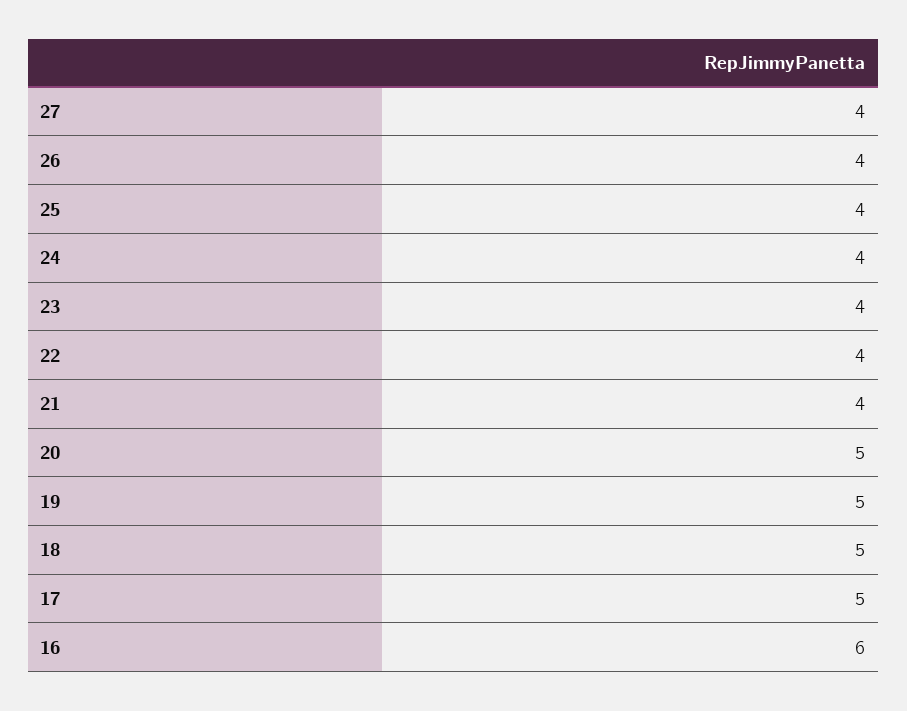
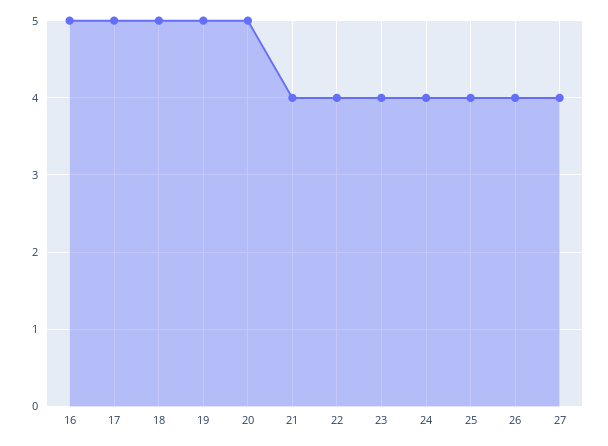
16: 6 -> 5

